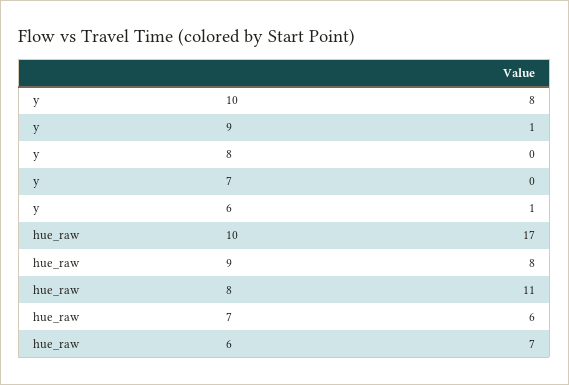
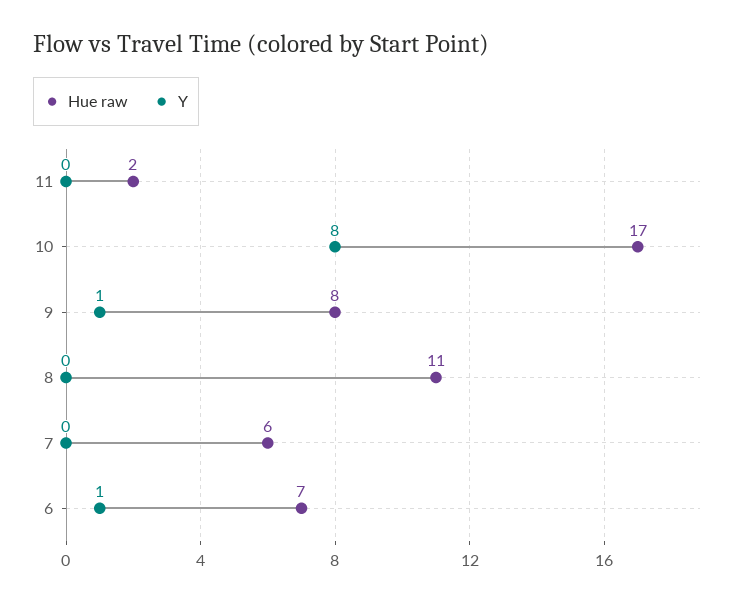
hue_raw, 11: none -> 2
y, 11: none -> 0

